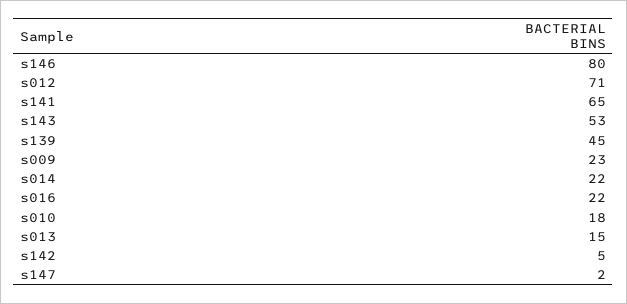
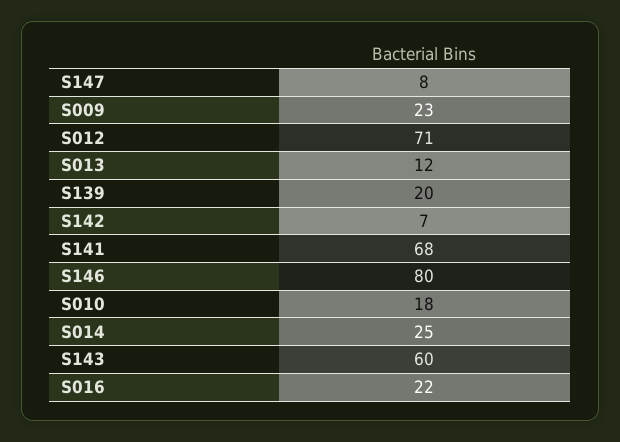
s141: 65 -> 68
s143: 53 -> 60
s139: 45 -> 20
s014: 22 -> 25
s013: 15 -> 12
s142: 5 -> 7
s147: 2 -> 8

